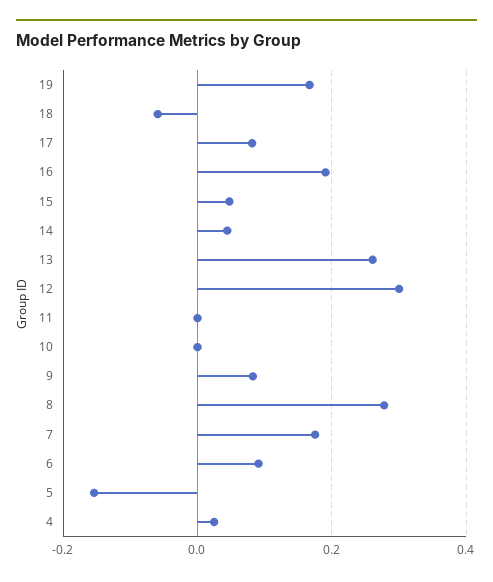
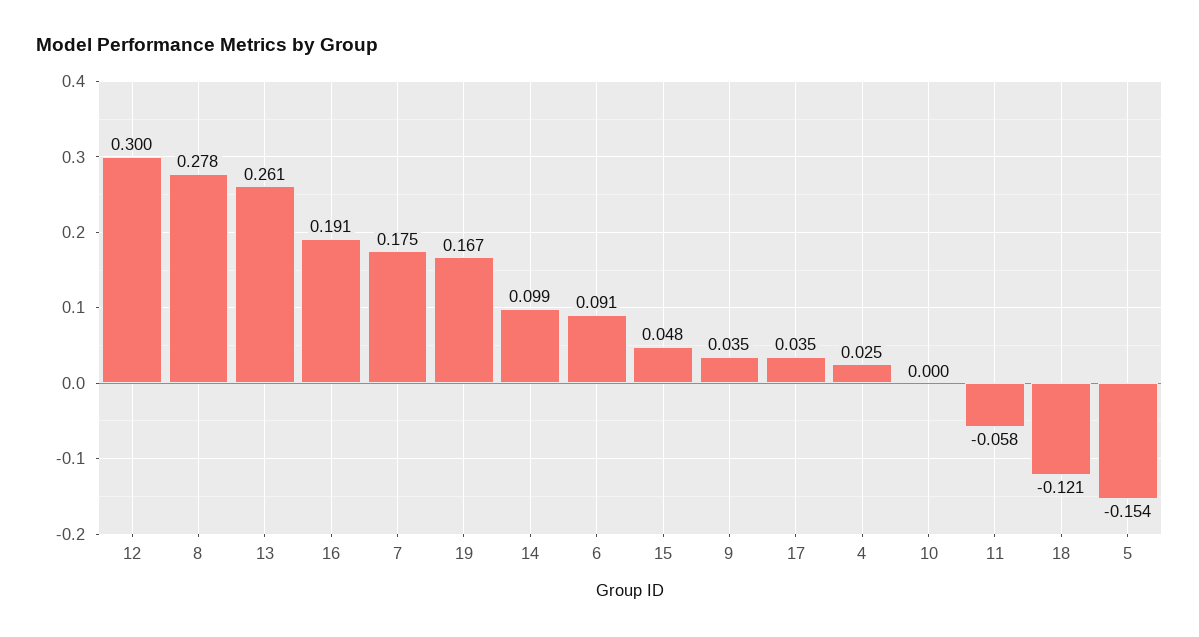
18: -0.06 -> -0.121
17: 0.08 -> 0.035
14: 0.04 -> 0.099
11: 0 -> -0.058
9: 0.08 -> 0.035

